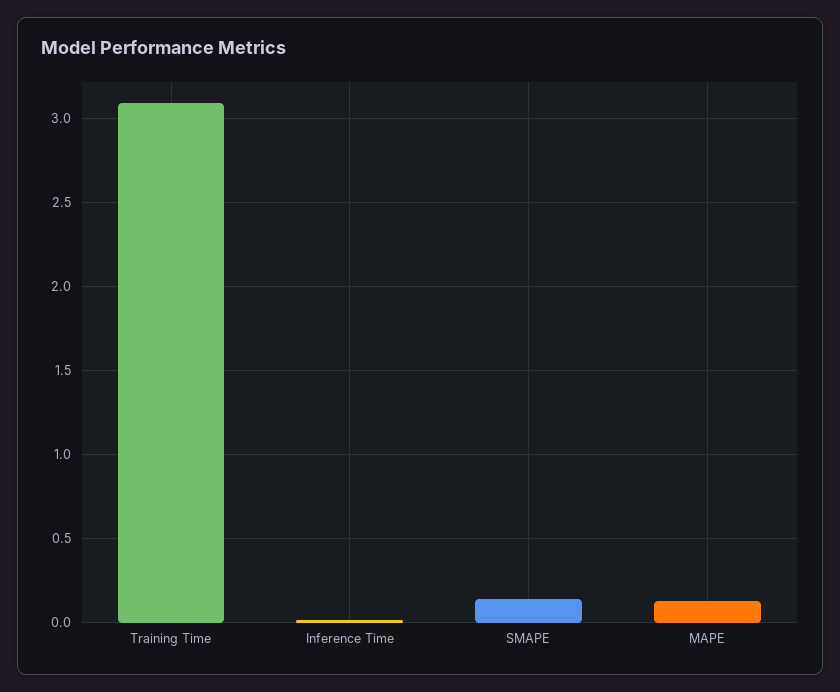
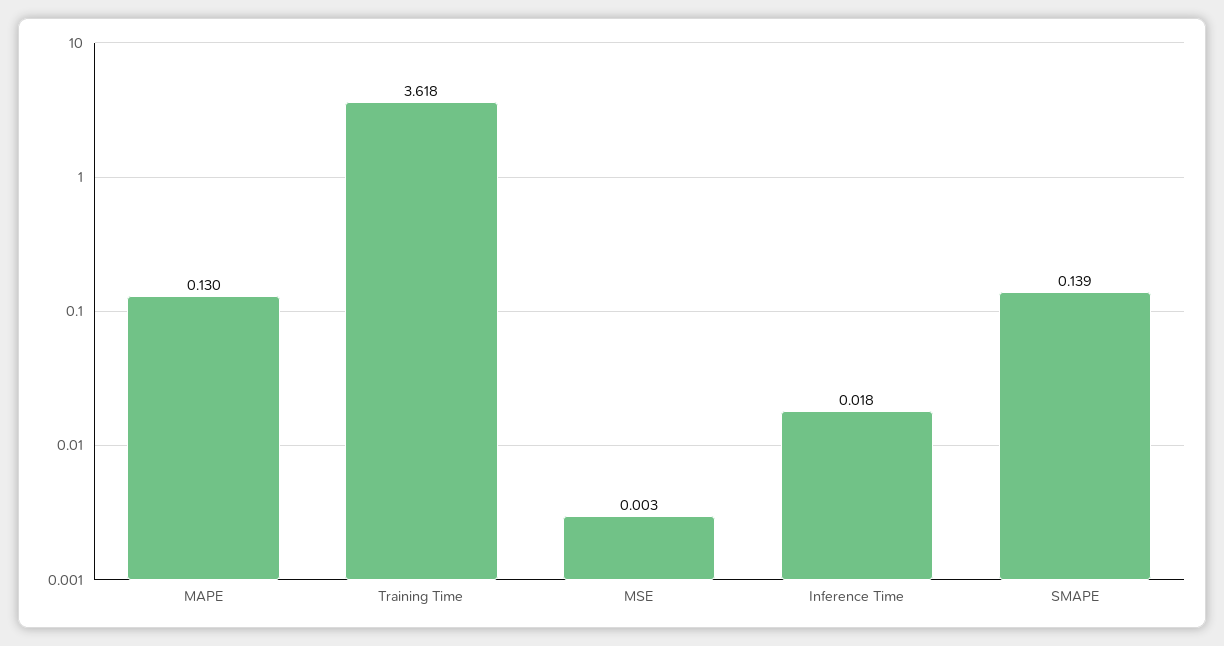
Training Time: 3.1 -> 3.618
MSE: none -> 0.003

